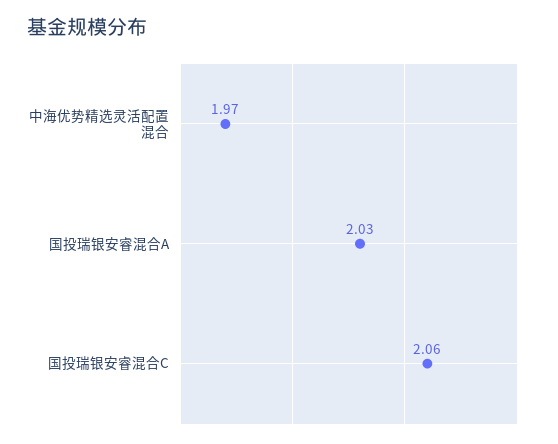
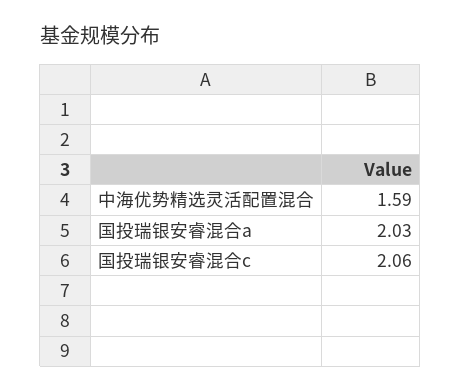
中海优势精选灵活配置混合: 1.97 -> 1.59

